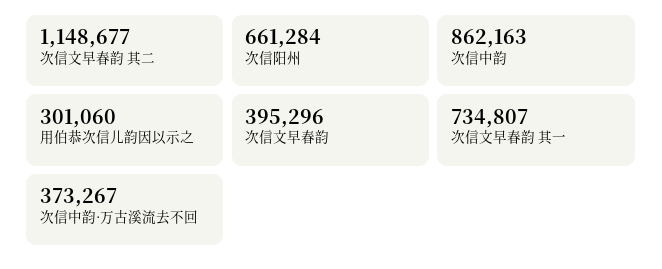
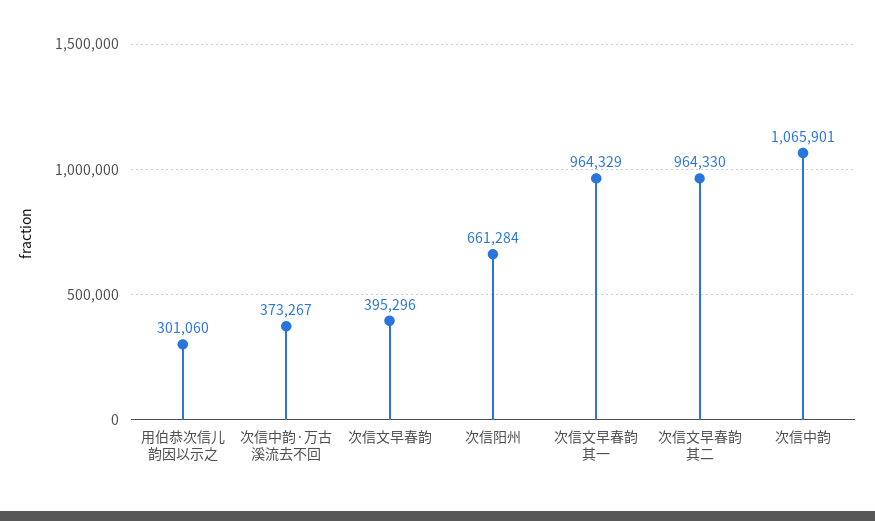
次信文早春韵 其二: 1148677 -> 964330
次信中韵: 862163 -> 1065901
次信文早春韵 其一: 734807 -> 964329

